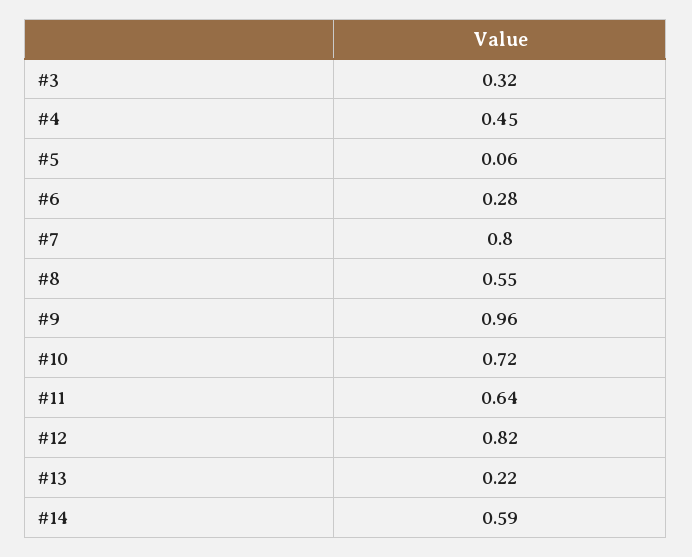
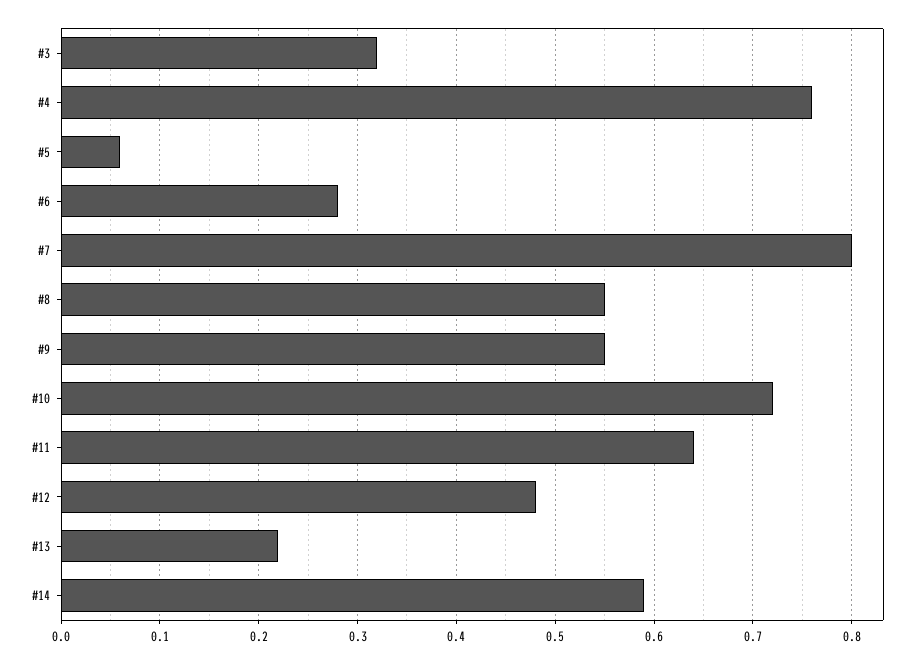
#4: 0.45 -> 0.76
#9: 0.96 -> 0.55
#12: 0.82 -> 0.48

